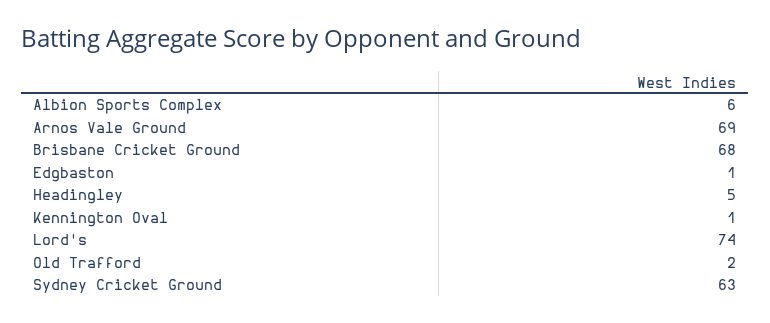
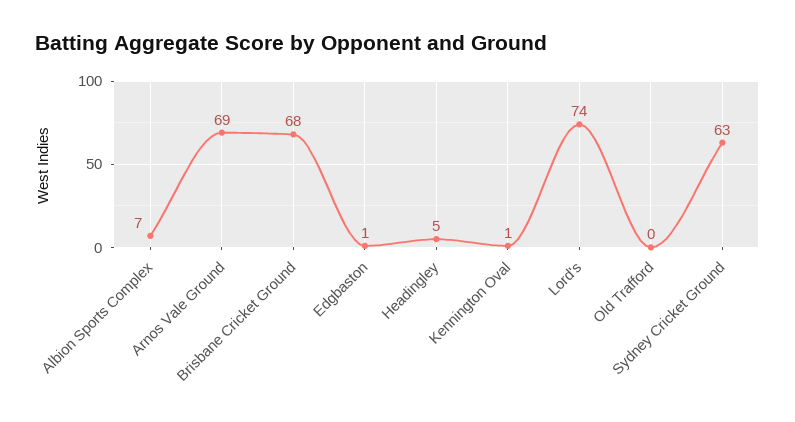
Albion Sports Complex: 6 -> 7
Old Trafford: 2 -> 0

